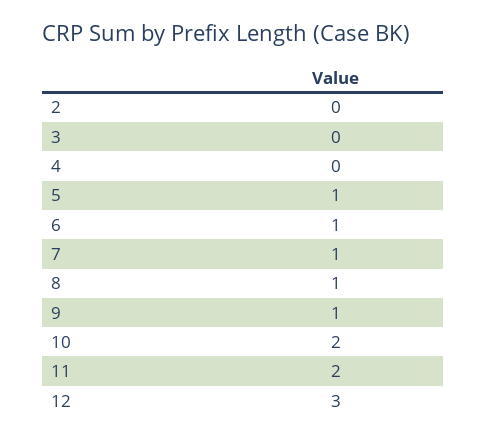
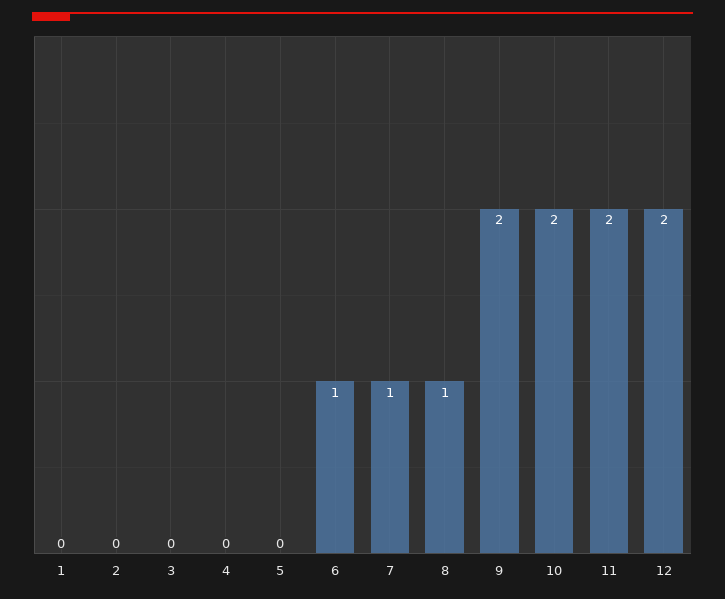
5: 1 -> 0
9: 1 -> 2
12: 3 -> 2
1: none -> 0

